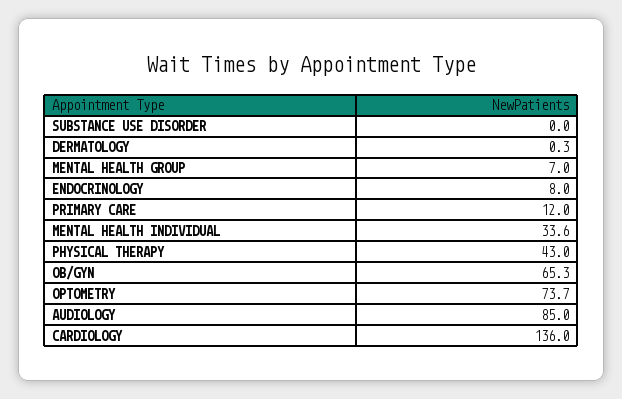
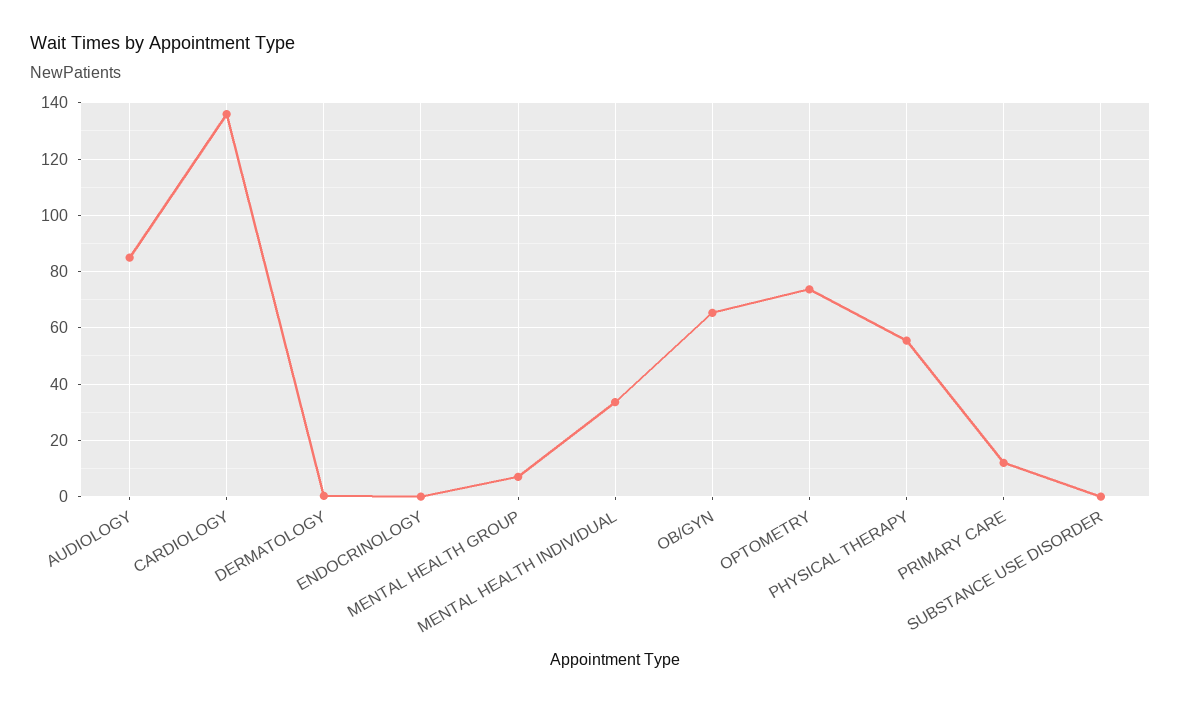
ENDOCRINOLOGY: 8 -> 0
PHYSICAL THERAPY: 43 -> 55

